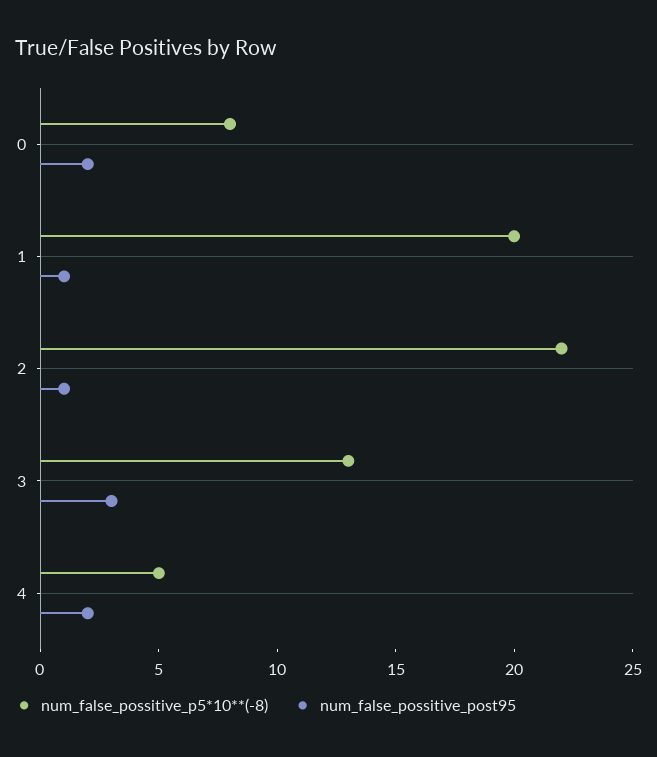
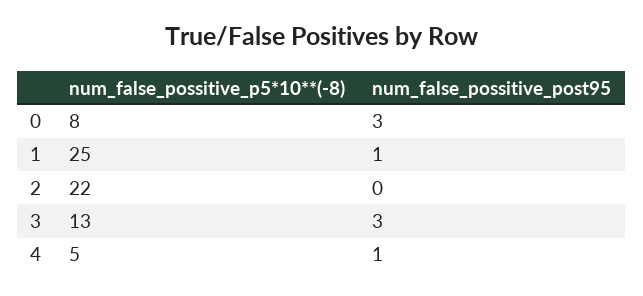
num_false_possitive_post95, 0: 2 -> 3
num_false_possitive_p5*10**(-8), 1: 20 -> 25
num_false_possitive_post95, 2: 1 -> 0
num_false_possitive_post95, 4: 2 -> 1

